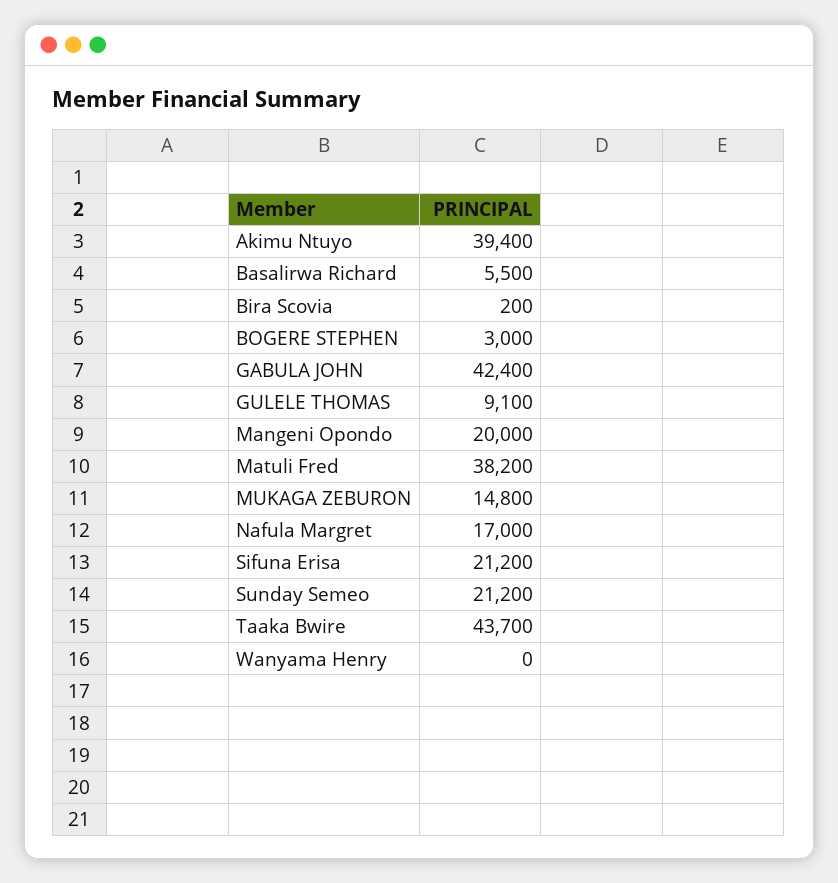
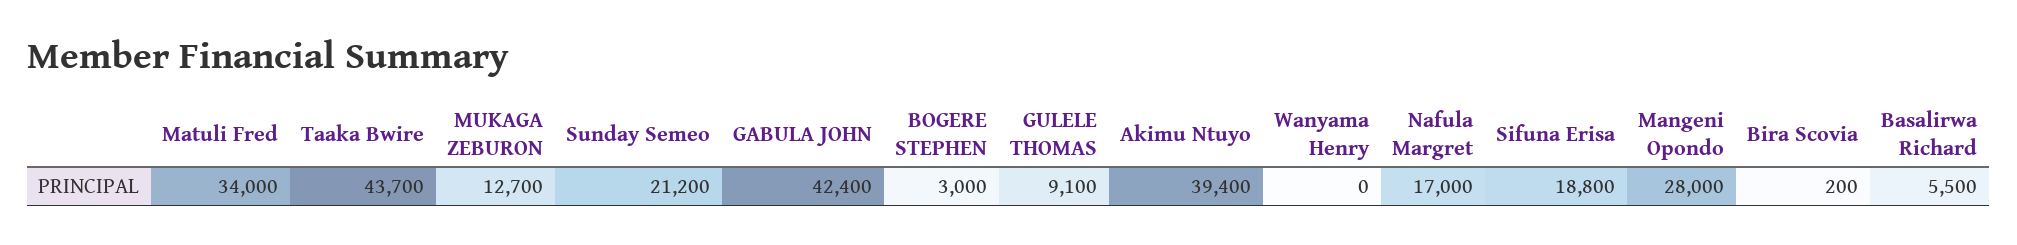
Mangeni Opondo: 20000 -> 28000
Matuli Fred: 38200 -> 34000
MUKAGA ZEBURON: 14800 -> 12700
Sifuna Erisa: 21200 -> 18800

